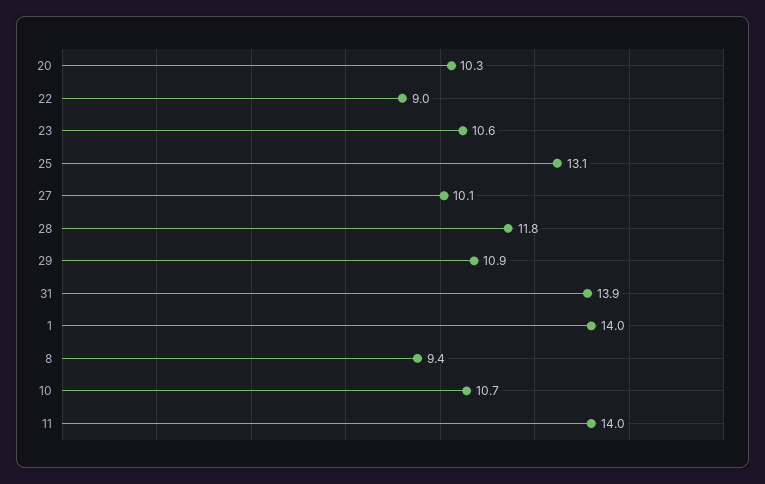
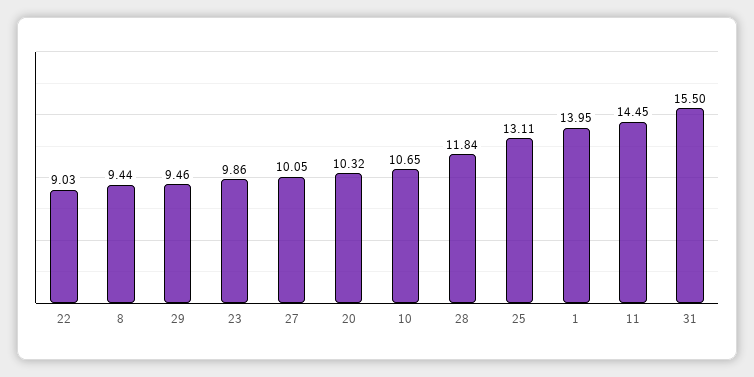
23: 10.6 -> 9.86
29: 10.9 -> 9.46
31: 13.9 -> 15.5
11: 14 -> 14.45

